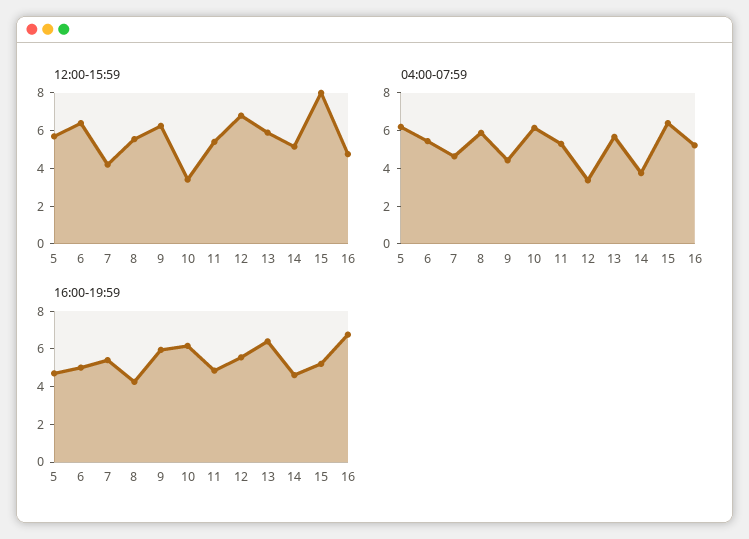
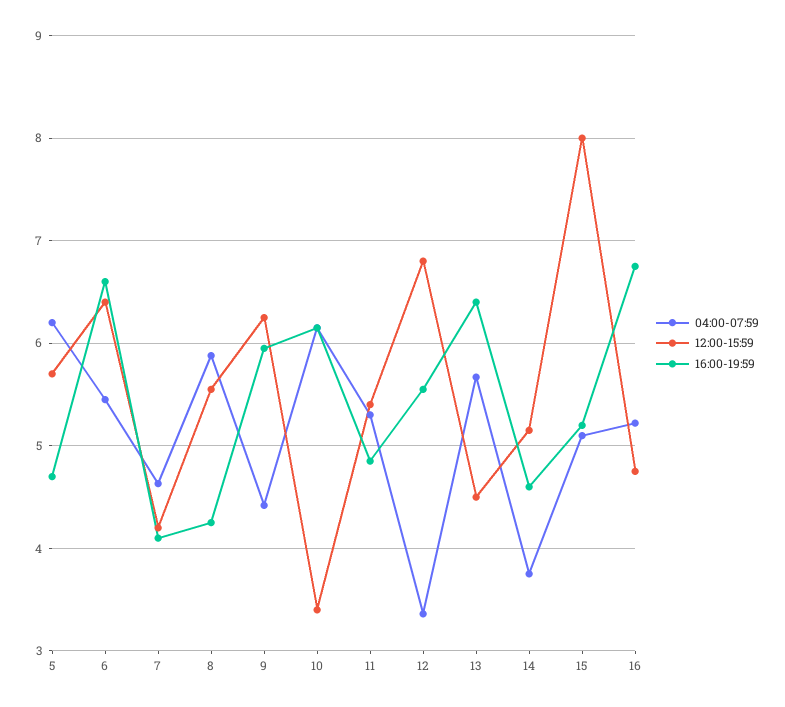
12:00-15:59, 13: 6 -> 4.5
04:00-07:59, 15: 6.5 -> 5.1
16:00-19:59, 6: 5 -> 6.6
16:00-19:59, 7: 5.5 -> 4.1

